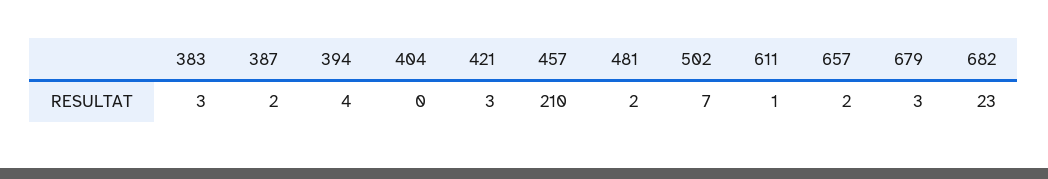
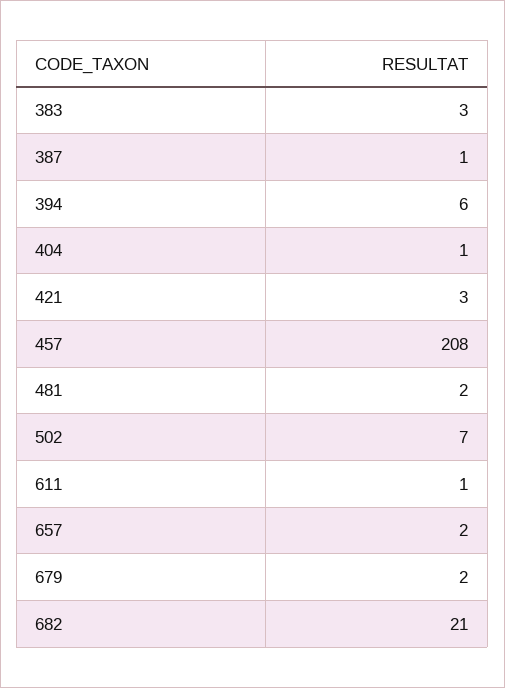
387: 2 -> 1
394: 4 -> 6
404: 0 -> 1
457: 210 -> 208
679: 3 -> 2
682: 23 -> 21

